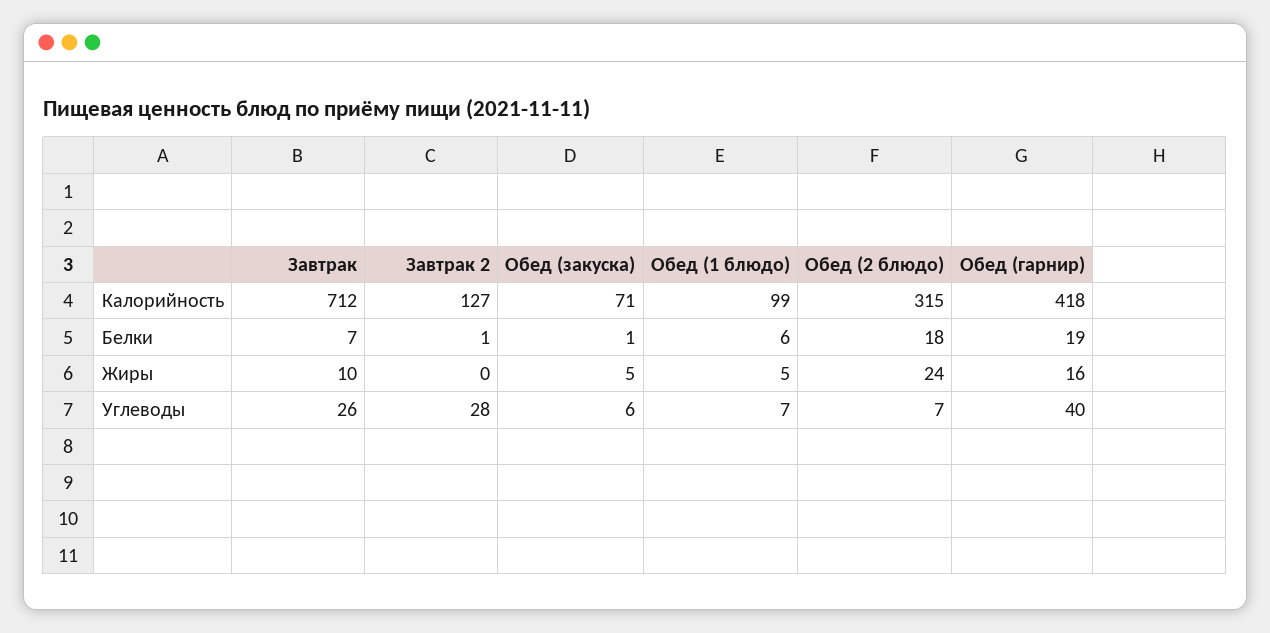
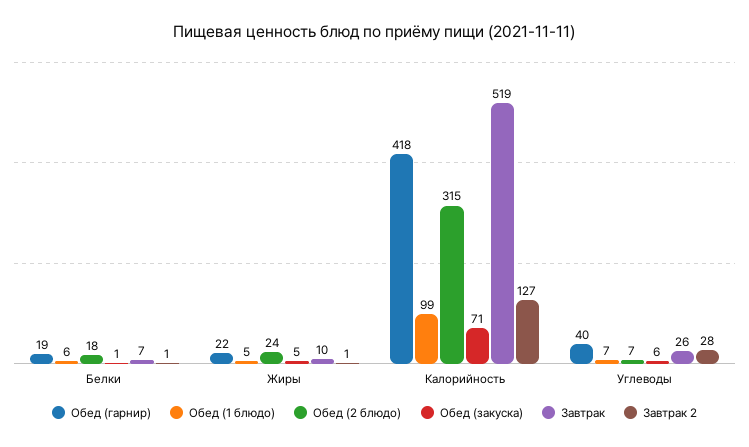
Завтрак, Калорийность: 712 -> 519
Завтрак 2, Жиры: 0 -> 1
Обед (гарнир), Жиры: 16 -> 22

